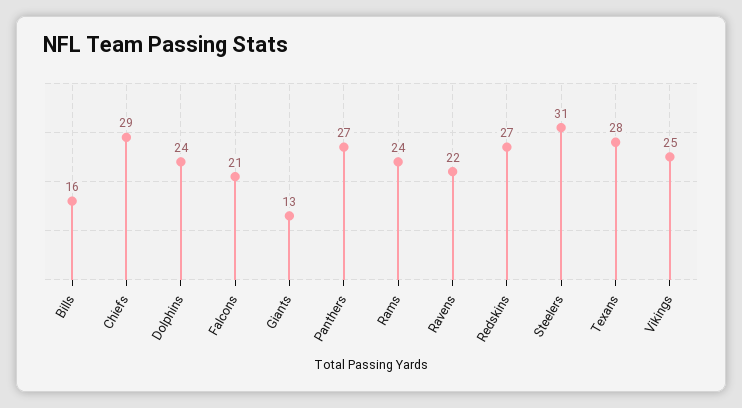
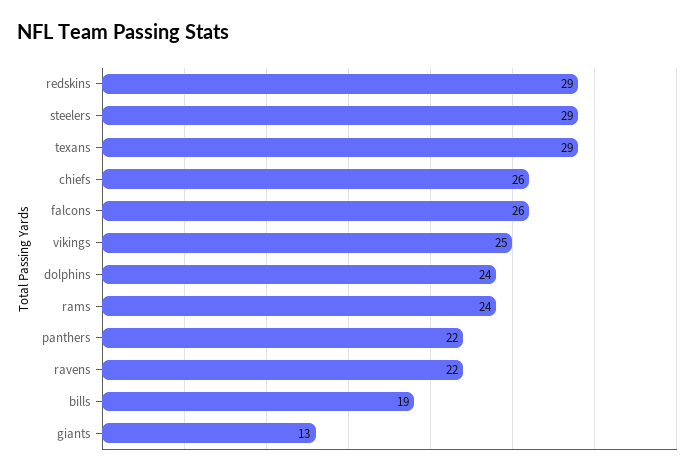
Bills: 16 -> 19
Chiefs: 29 -> 26
Falcons: 21 -> 26
Panthers: 27 -> 22
Redskins: 27 -> 29
Steelers: 31 -> 29
Texans: 28 -> 29

